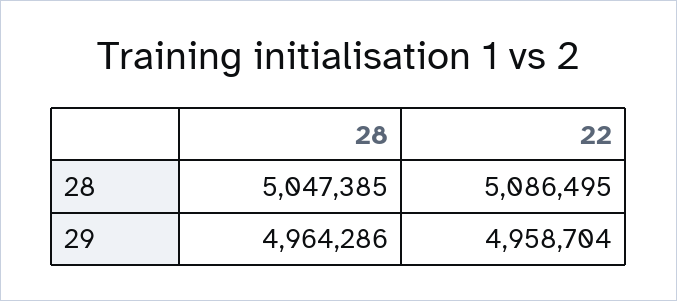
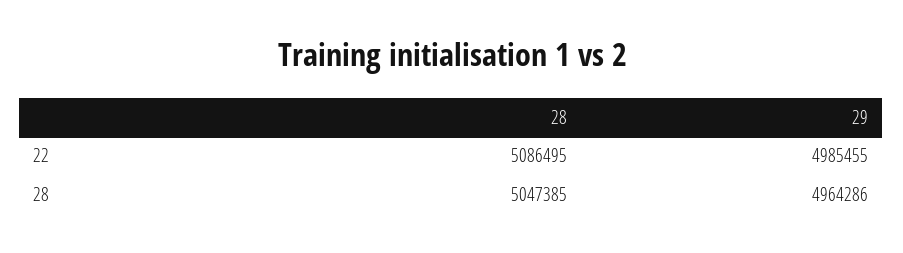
22, 29: 4958704 -> 4985455

